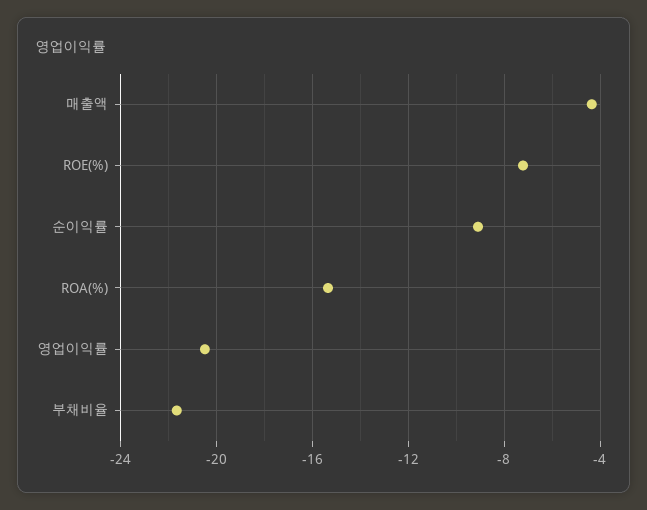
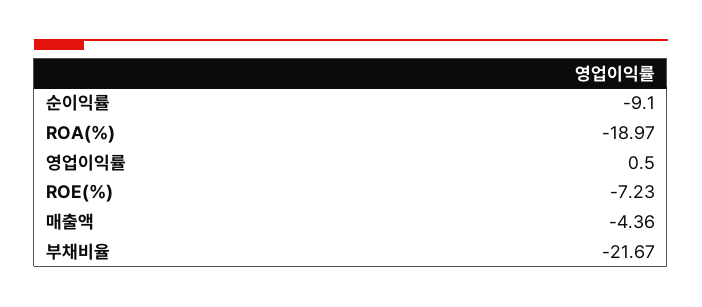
ROA(%): -15.5 -> -18.97
영업이익률: -20.5 -> 0.5

